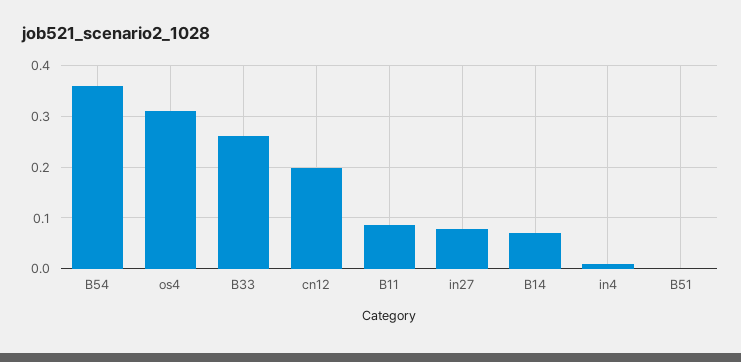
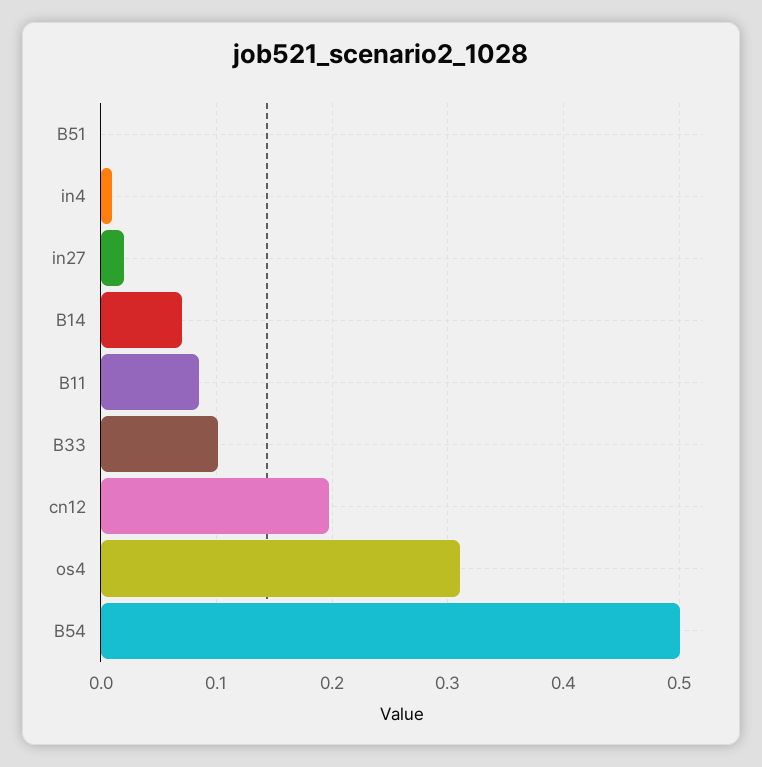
B54: 0.36 -> 0.5
B33: 0.26 -> 0.1
in27: 0.08 -> 0.02

